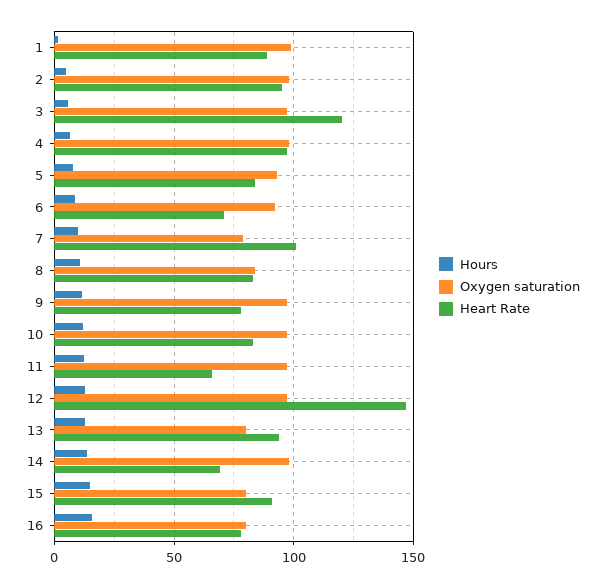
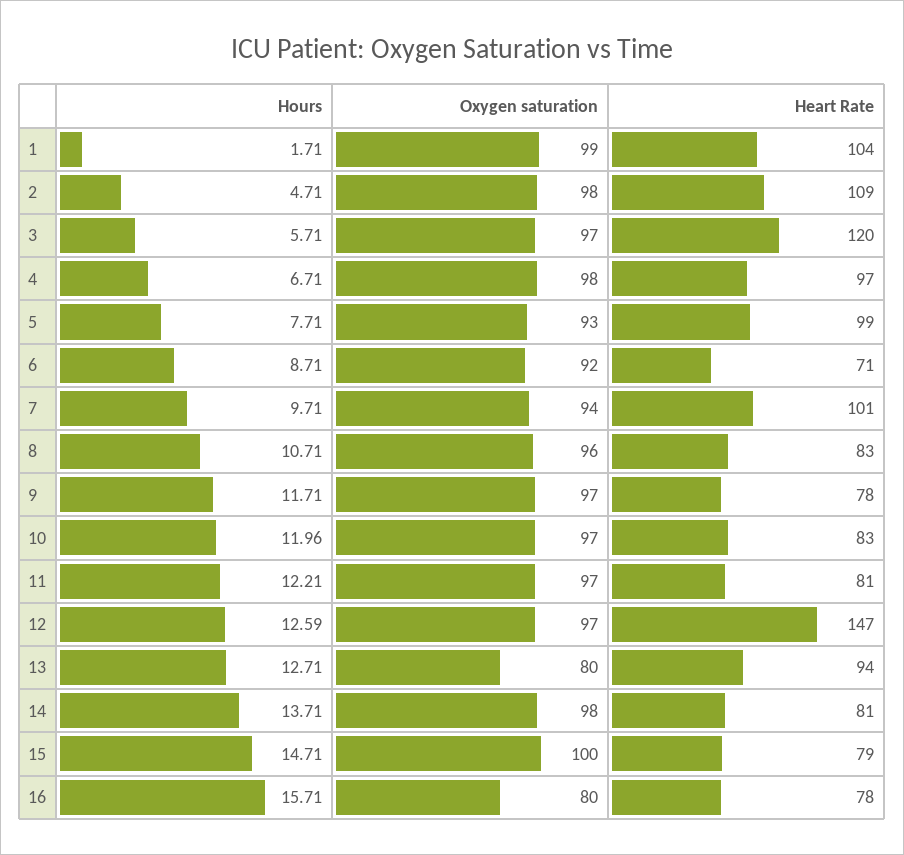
Heart Rate, 1: 90 -> 104
Heart Rate, 2: 95 -> 109
Heart Rate, 5: 85 -> 99
Oxygen saturation, 7: 80 -> 94
Oxygen saturation, 8: 85 -> 96
Heart Rate, 11: 65 -> 81
Heart Rate, 14: 70 -> 81
Oxygen saturation, 15: 80 -> 100
Heart Rate, 15: 90 -> 79

